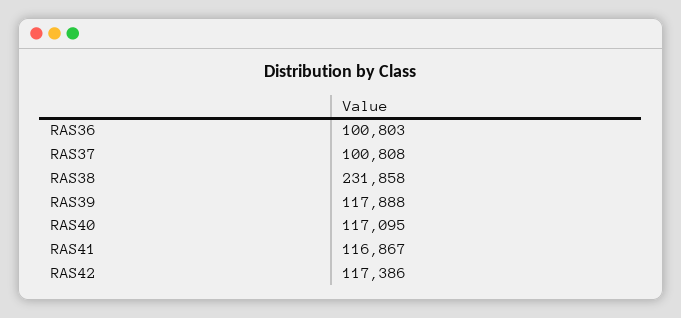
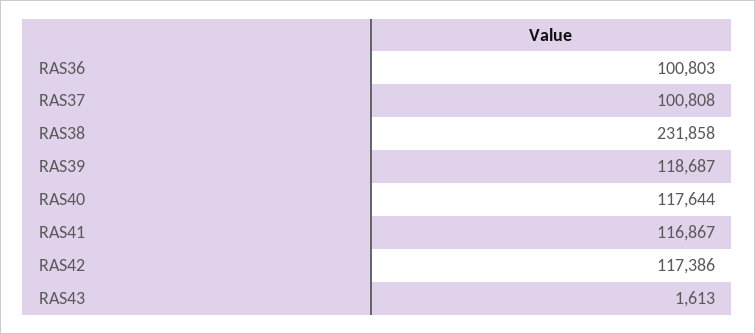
RAS39: 117888 -> 118687
RAS40: 117095 -> 117644
RAS43: none -> 1613

